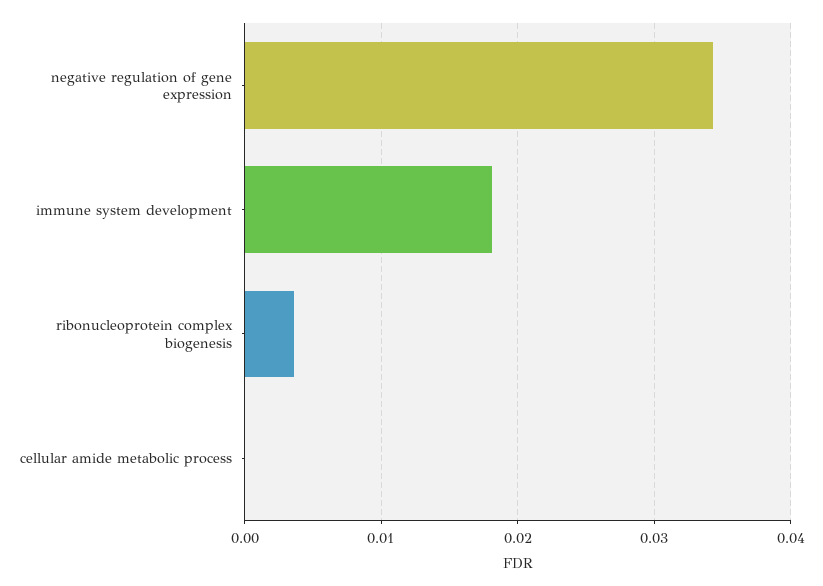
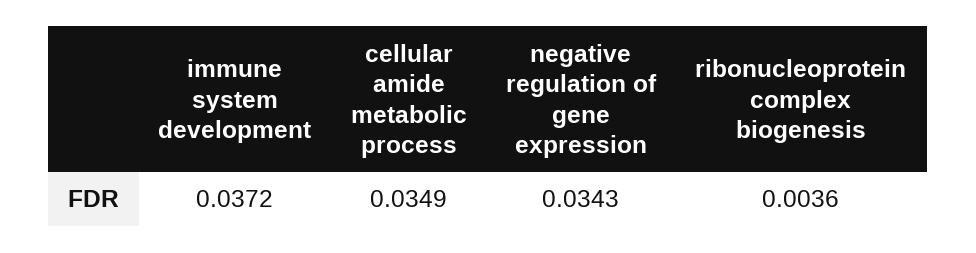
immune system development: 0.018 -> 0.0372
cellular amide metabolic process: 0 -> 0.0349

